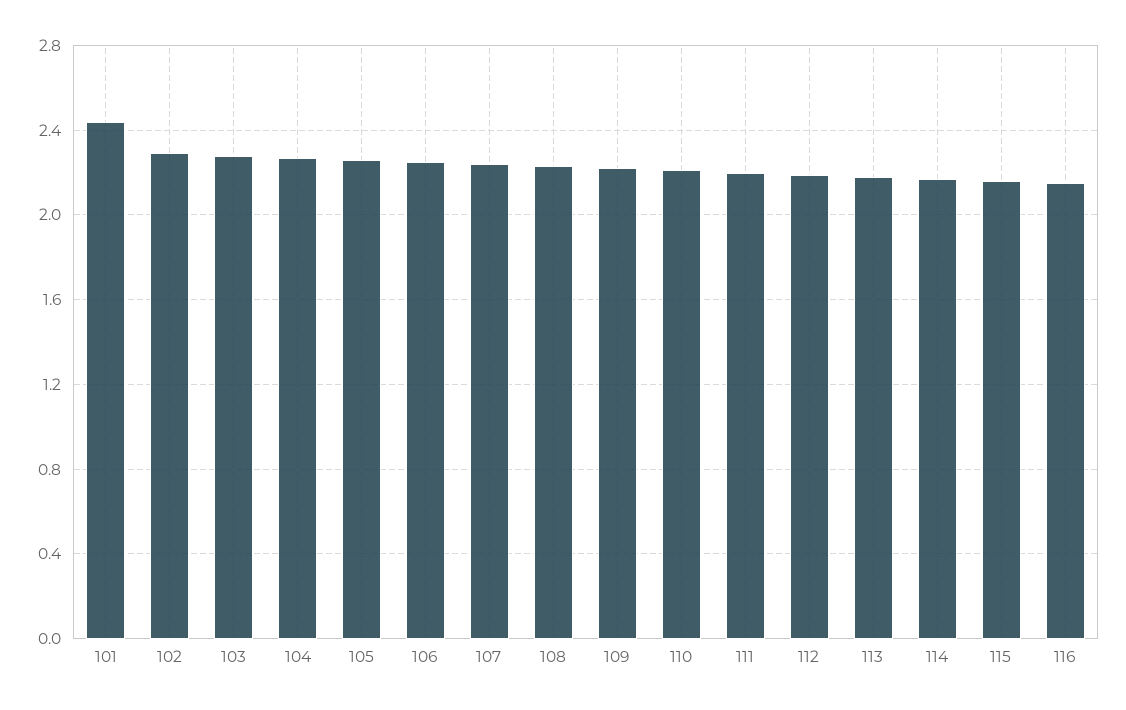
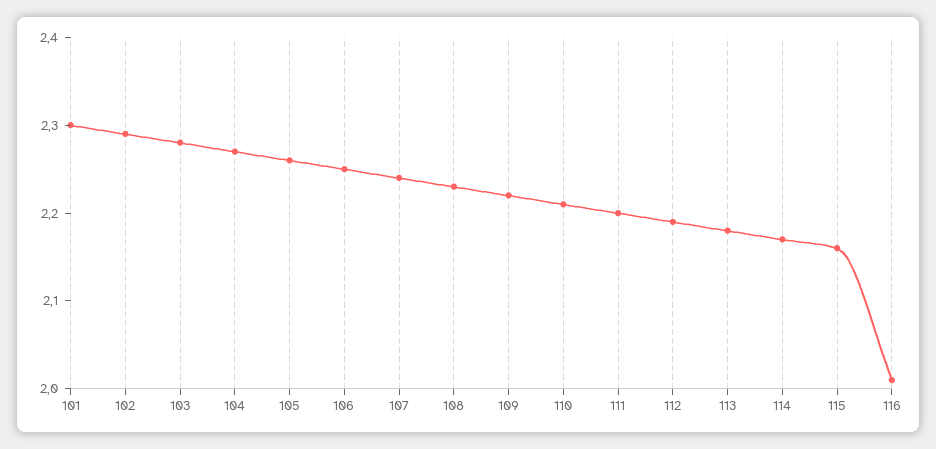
101: 2.45 -> 2.3
116: 2.15 -> 2.01

